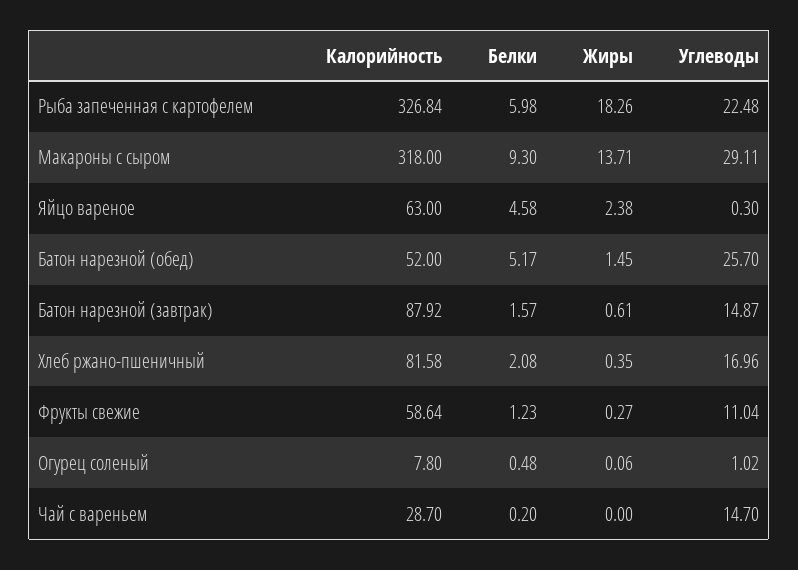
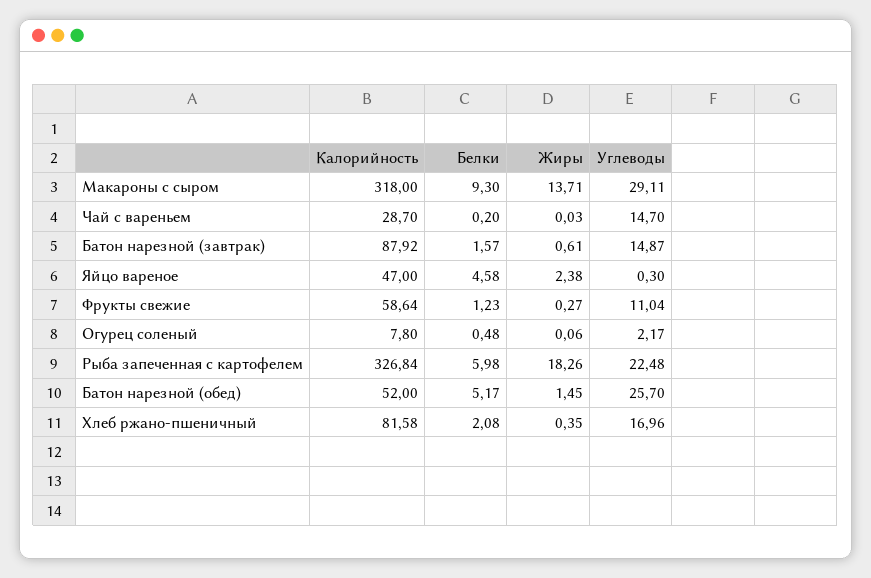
Калорийность, Яйцо вареное: 63 -> 47
Углеводы, Огурец соленый: 1.02 -> 2.17
Жиры, Чай с вареньем: 0 -> 0.03

